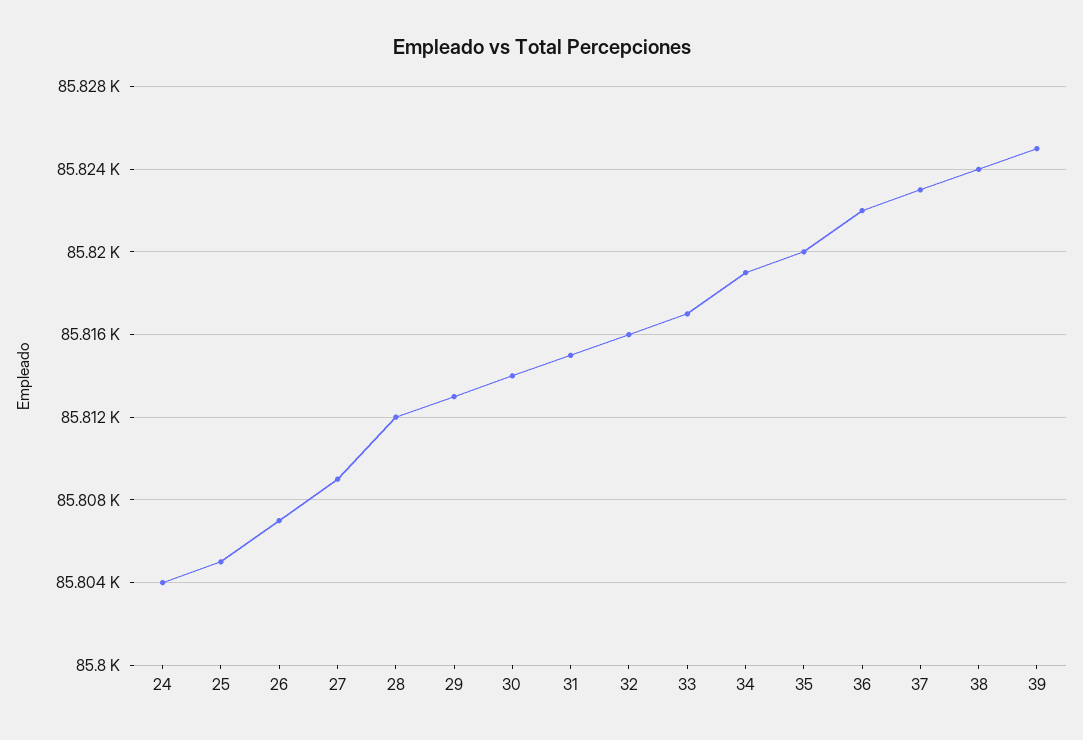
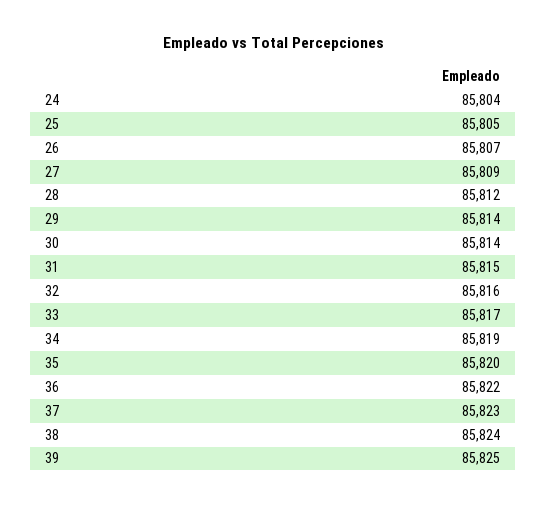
29: 85813 -> 85814

